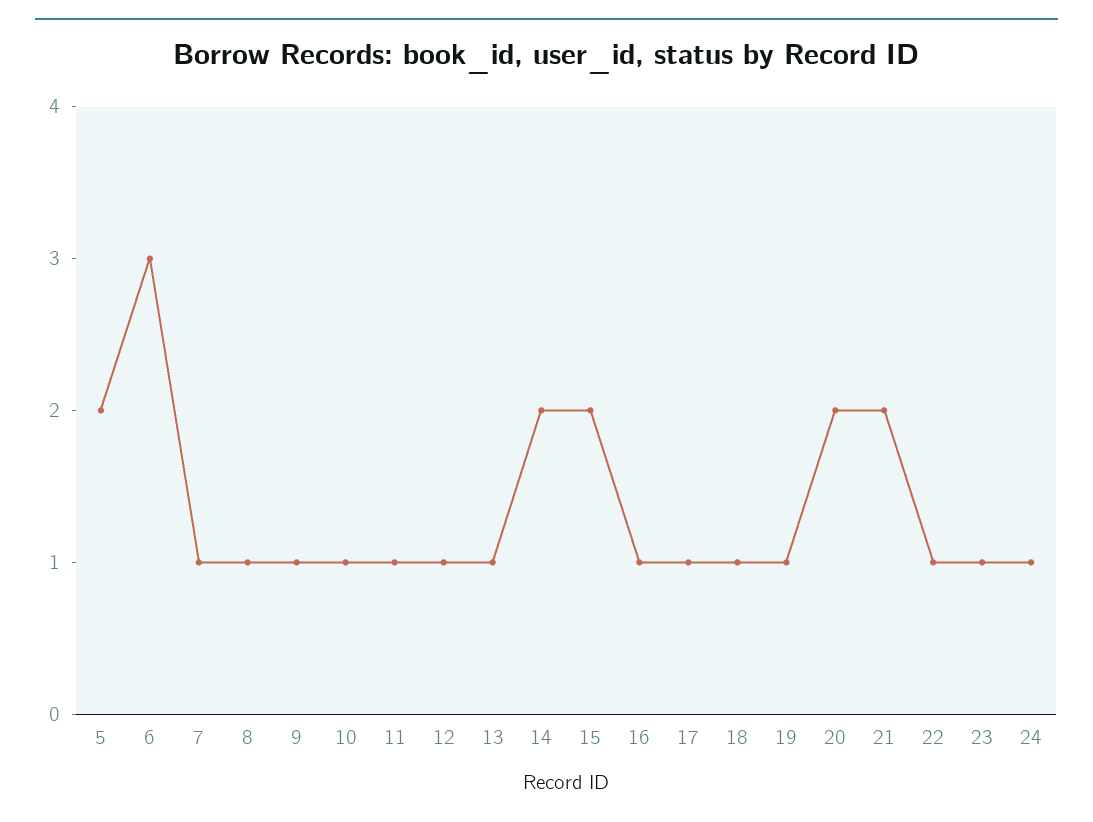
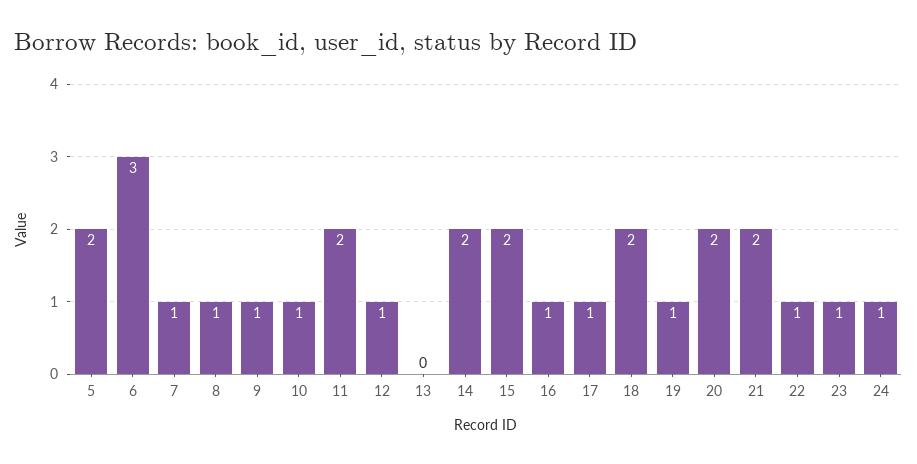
11: 1 -> 2
13: 1 -> 0
18: 1 -> 2

